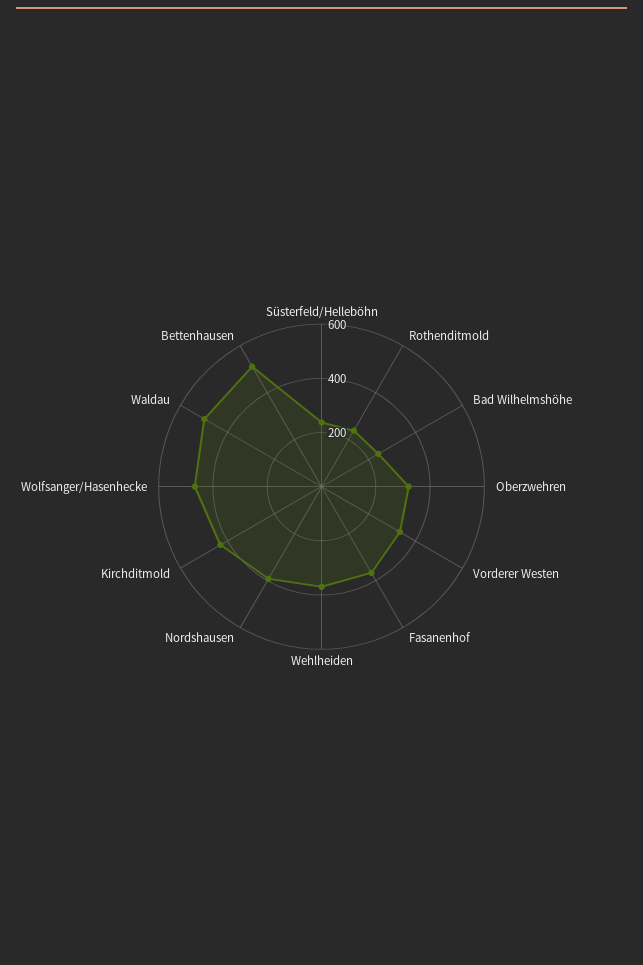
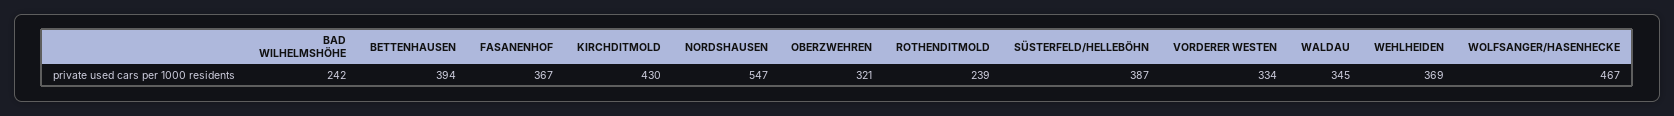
Süsterfeld/Helleböhn: 250 -> 387
Nordshausen: 400 -> 547
Waldau: 500 -> 345
Bettenhausen: 500 -> 394

